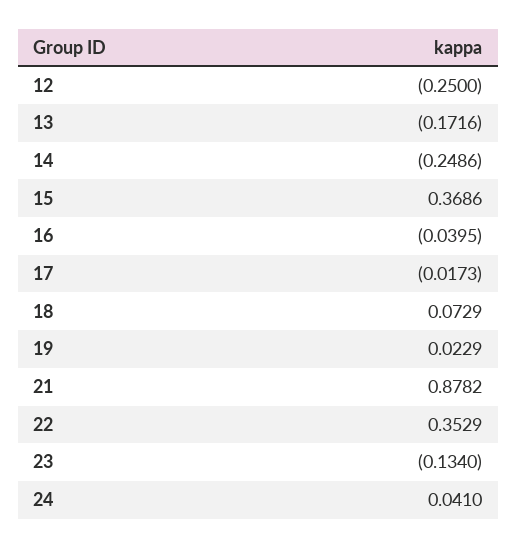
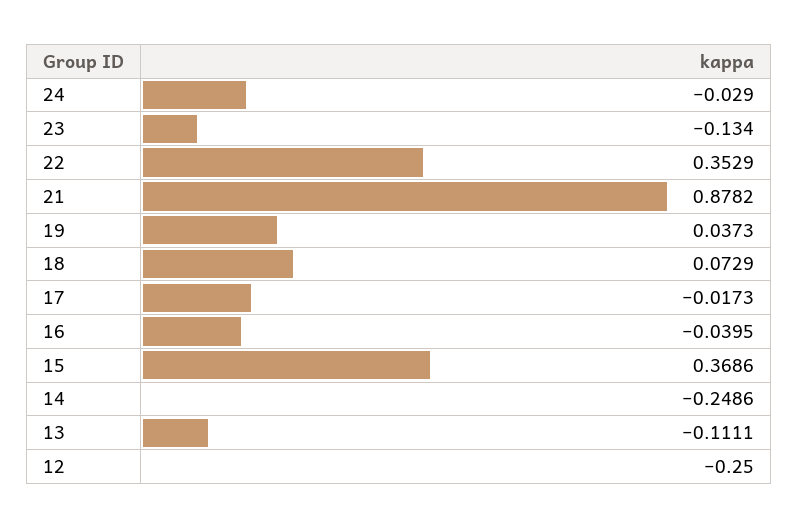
13: -0.1716 -> -0.1111
19: 0.0229 -> 0.0373
24: 0.041 -> -0.029

